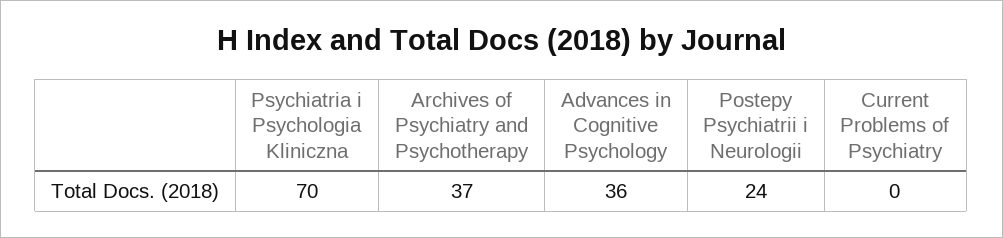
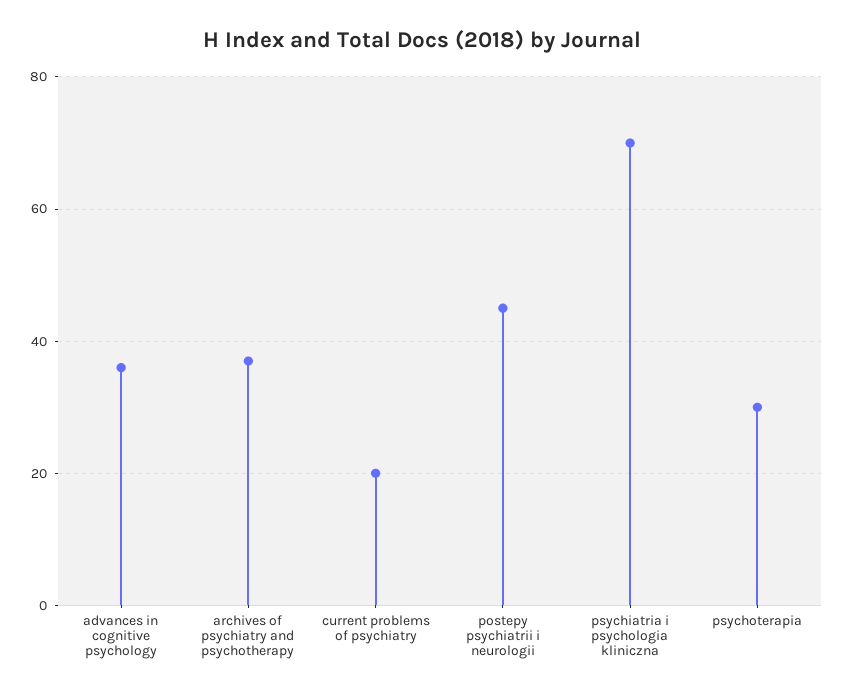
Postepy Psychiatrii i Neurologii: 24 -> 45
Current Problems of Psychiatry: 0 -> 20
psychoterapia: none -> 30

